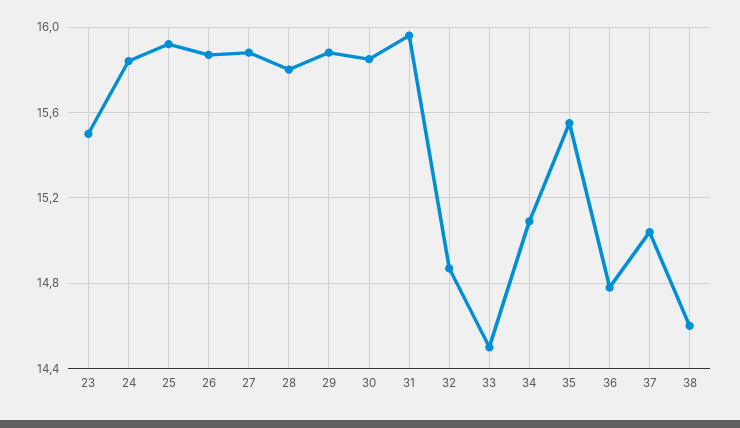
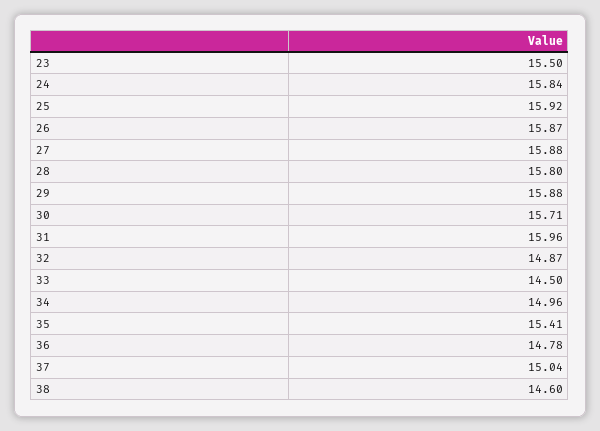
30: 15.85 -> 15.71
34: 15.1 -> 14.96
35: 15.55 -> 15.41

